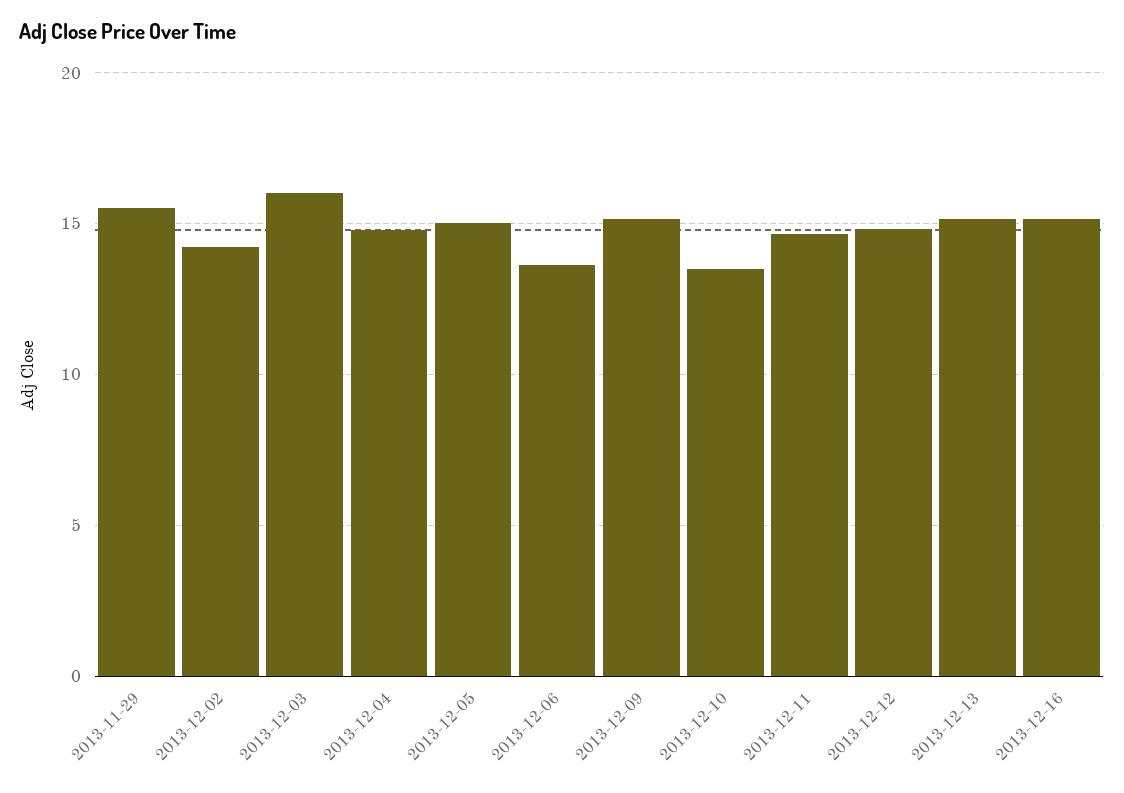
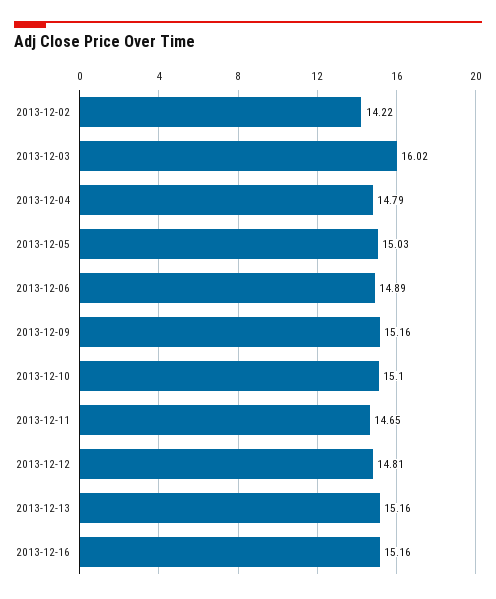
2013-11-29: 15.5 -> none
2013-12-06: 13.5 -> 14.89
2013-12-10: 13.5 -> 15.1

